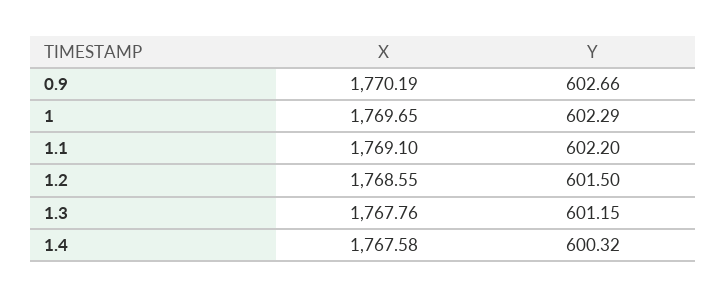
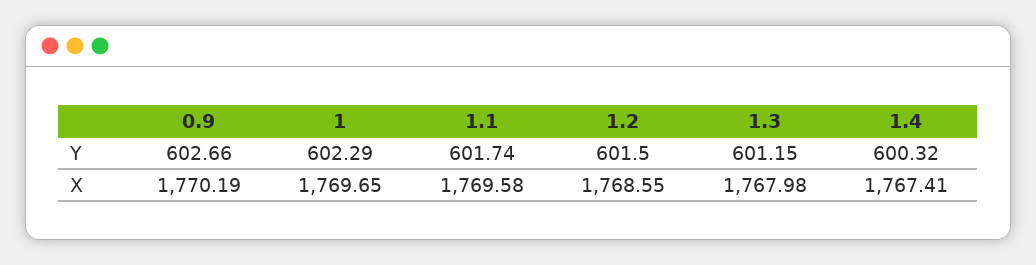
X, 1.1: 1769.1 -> 1769.58
Y, 1.1: 602.2 -> 601.74
X, 1.3: 1767.76 -> 1767.98
X, 1.4: 1767.58 -> 1767.41

